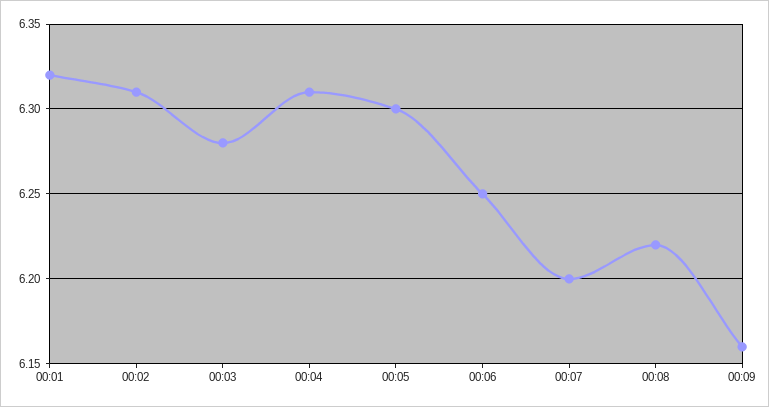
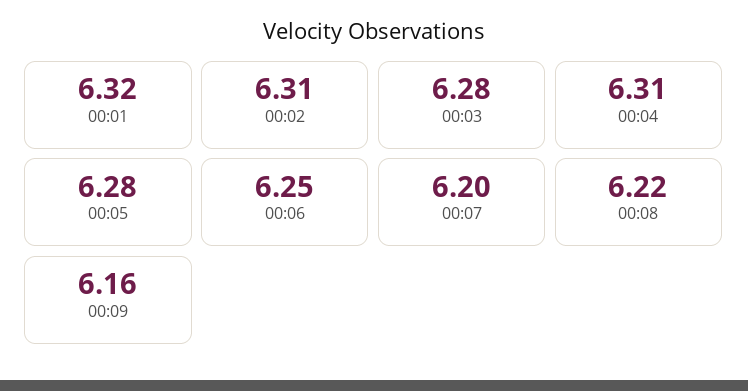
00:05: 6.3 -> 6.28

